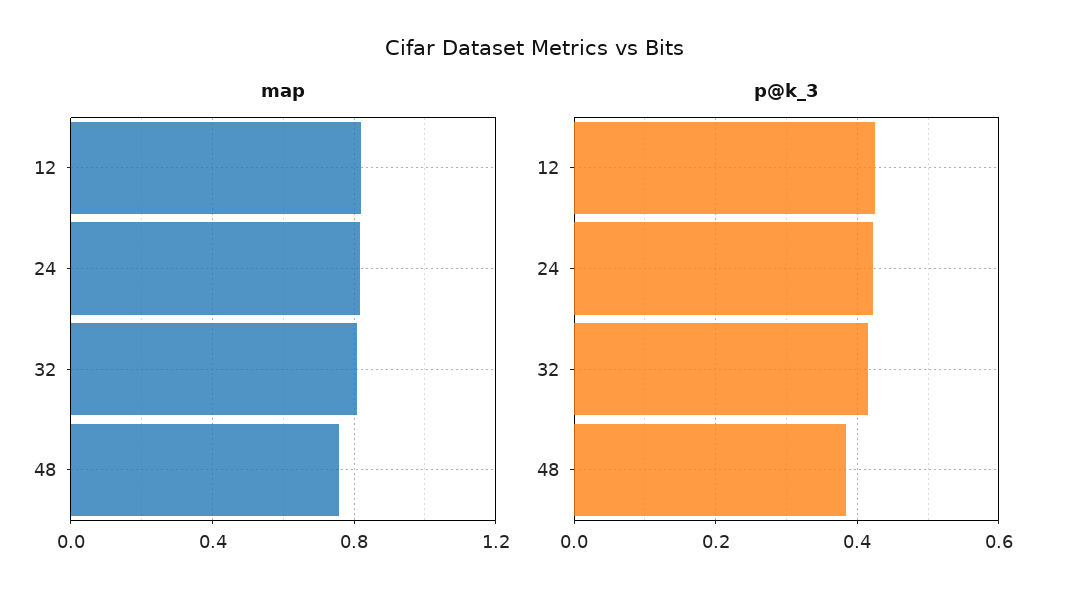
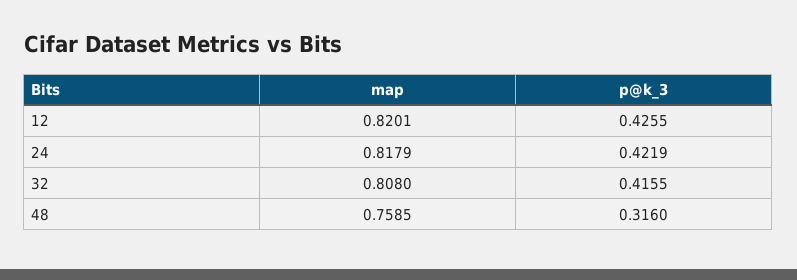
p@k_3, 48: 0.38 -> 0.316

